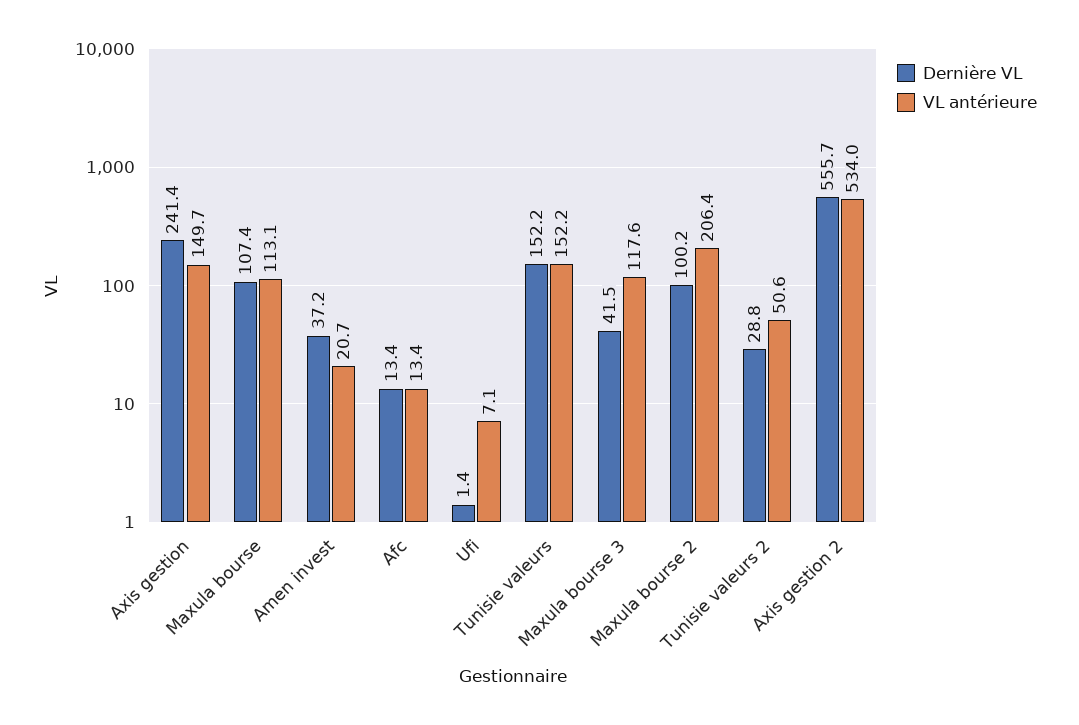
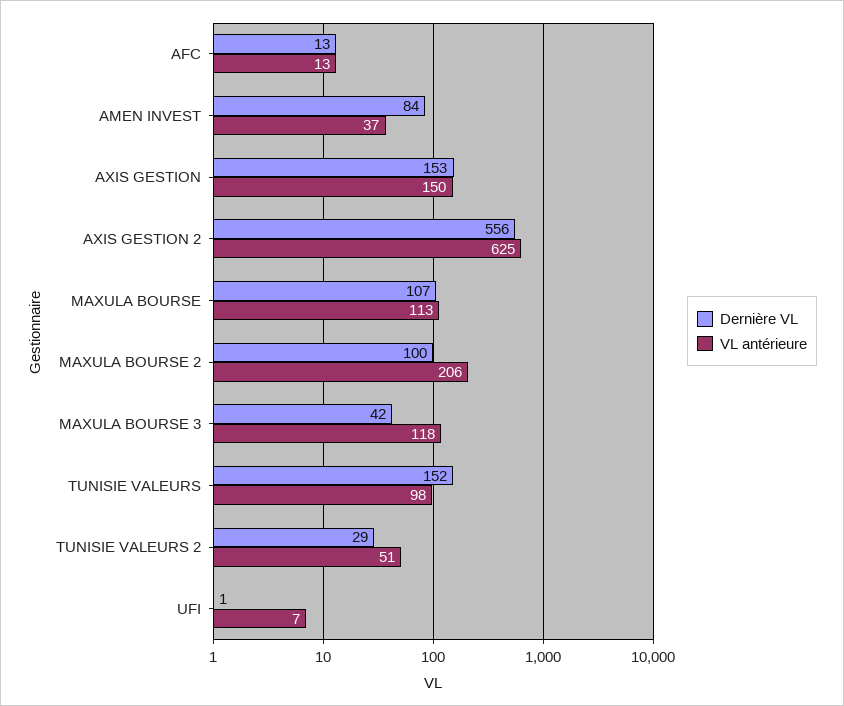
Dernière VL, Axis gestion: 241.4 -> 153
Dernière VL, Amen invest: 37.2 -> 84
VL antérieure, Amen invest: 20.7 -> 37
VL antérieure, Tunisie valeurs: 152.2 -> 98
VL antérieure, Axis gestion 2: 534 -> 625

